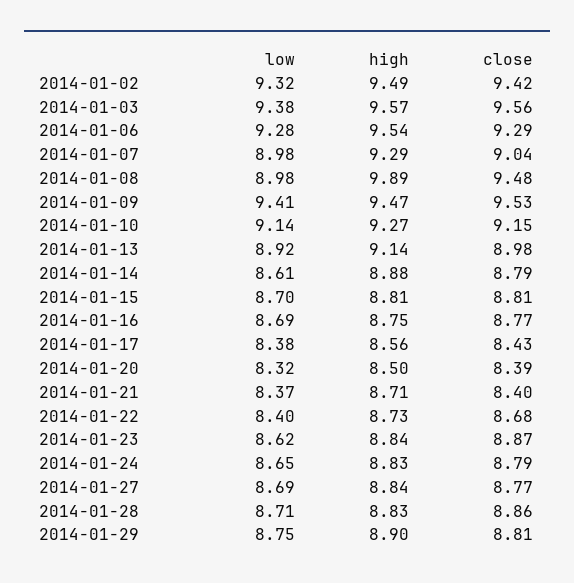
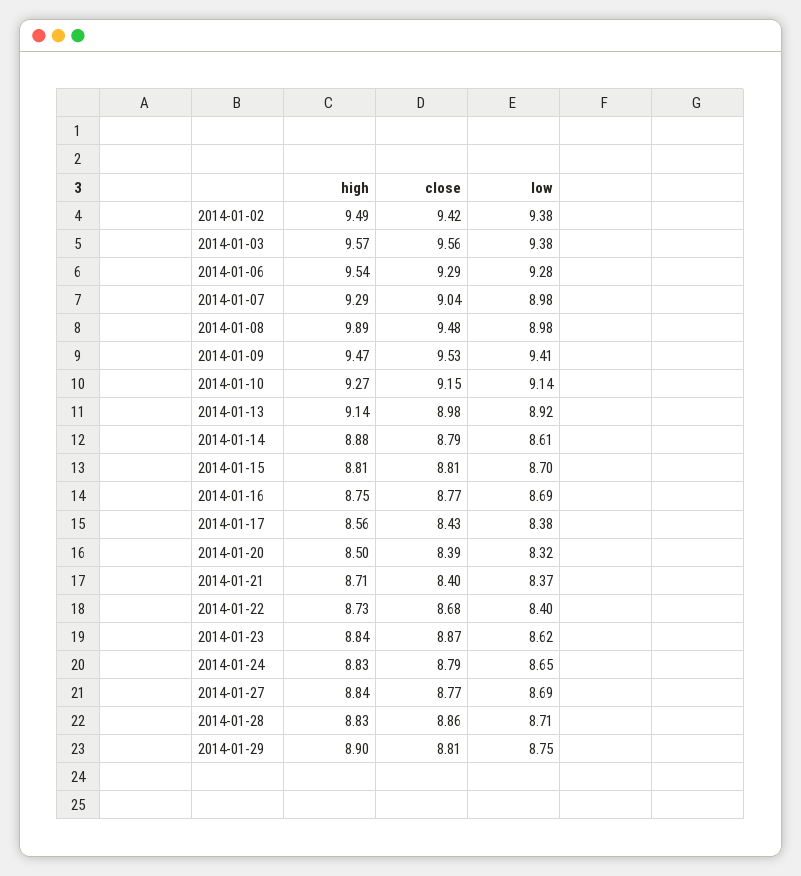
low, 2014-01-02: 9.32 -> 9.38

